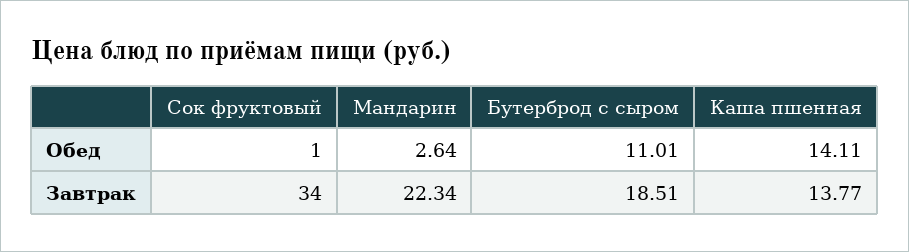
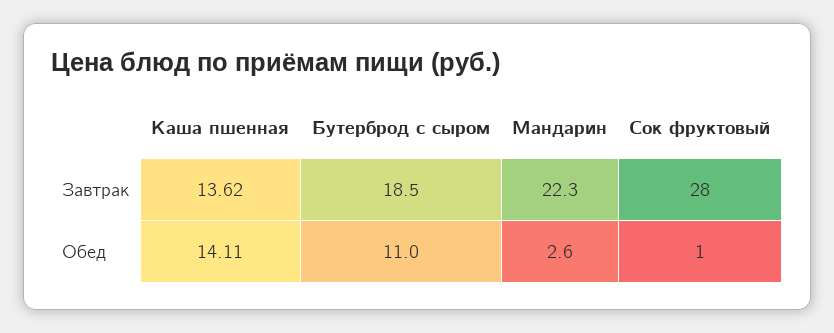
Сок фруктовый, Завтрак: 34 -> 28
Каша пшенная, Завтрак: 13.77 -> 13.62

